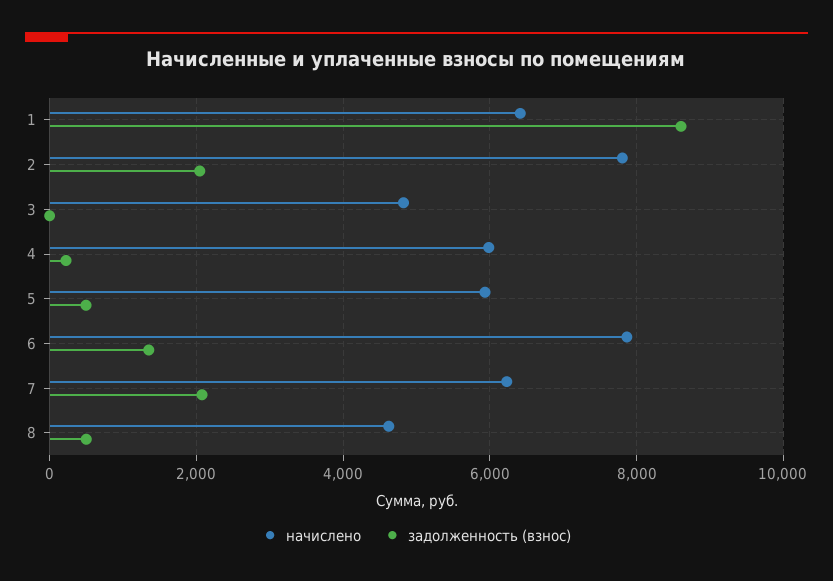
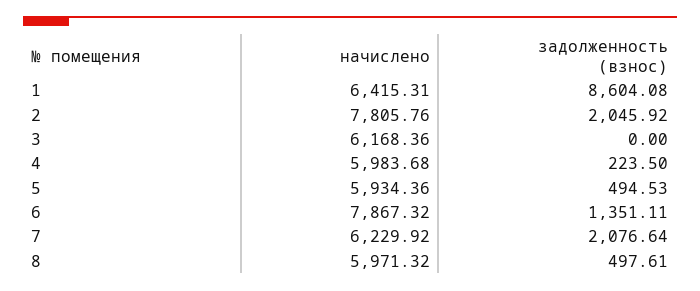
начислено, 3: 4800 -> 6168.36
начислено, 8: 4600 -> 5971.32

